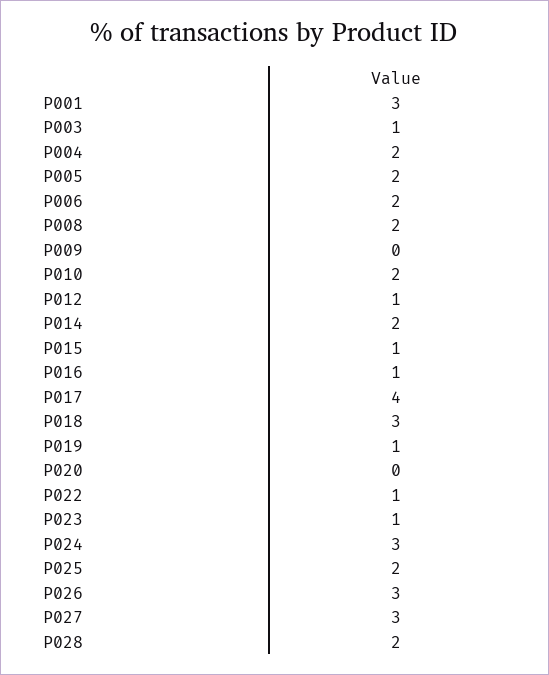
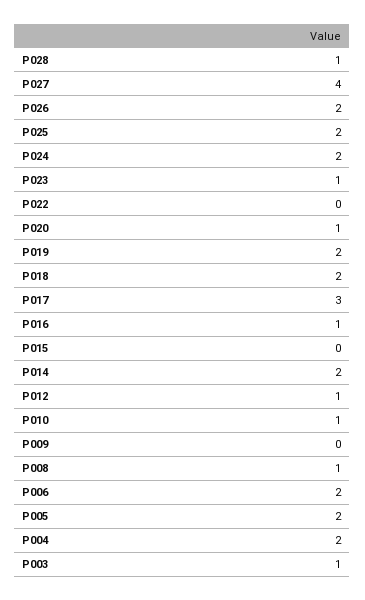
P001: 3 -> none
P008: 2 -> 1
P010: 2 -> 1
P015: 1 -> 0
P017: 4 -> 3
P018: 3 -> 2
P019: 1 -> 2
P020: 0 -> 1
P022: 1 -> 0
P024: 3 -> 2
P026: 3 -> 2
P027: 3 -> 4
P028: 2 -> 1

